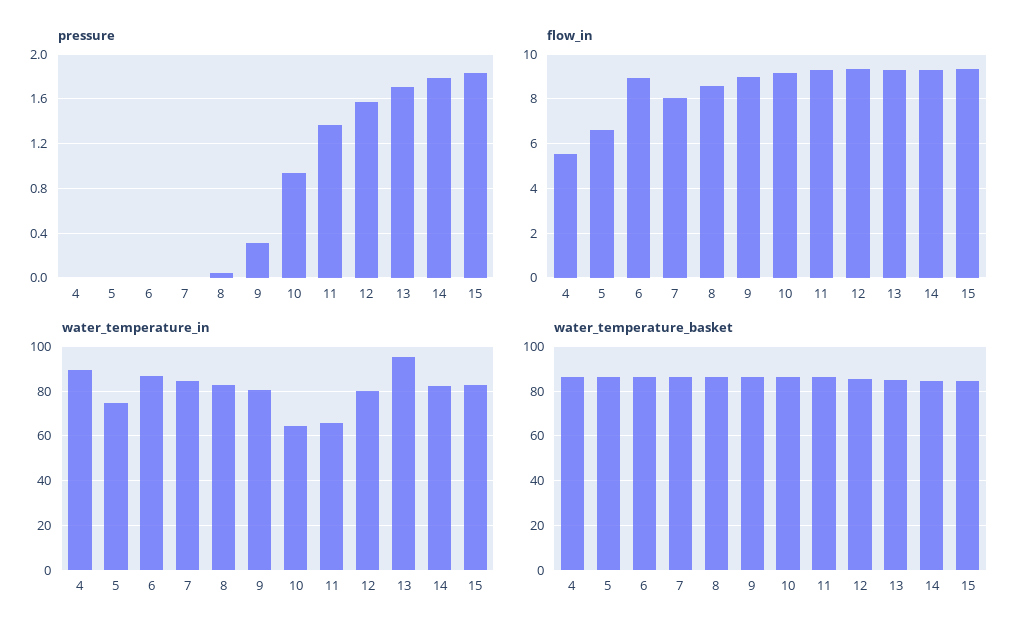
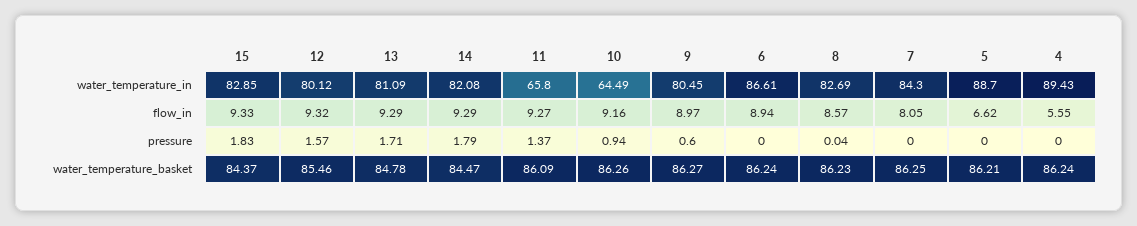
pressure, 9: 0.3 -> 0.6
water_temperature_in, 5: 75 -> 88.7
water_temperature_in, 13: 95 -> 81.09

